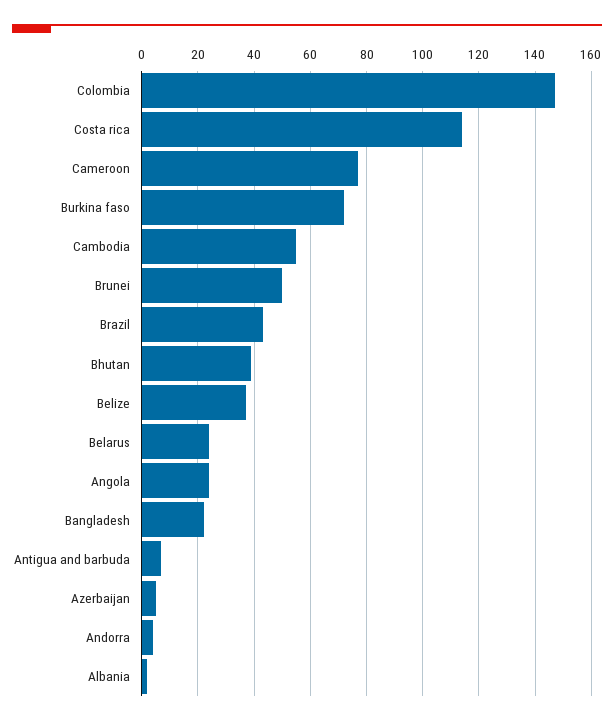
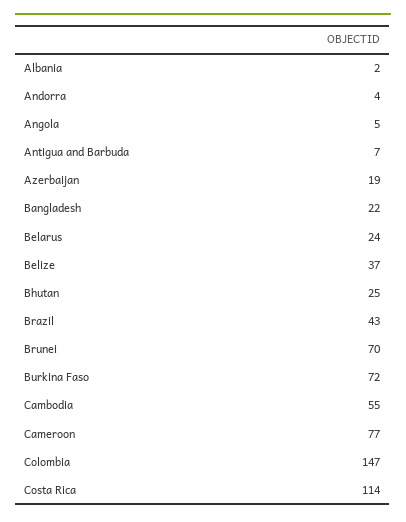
Brunei: 50 -> 70
Bhutan: 40 -> 25
Angola: 25 -> 5
Azerbaijan: 5 -> 19

